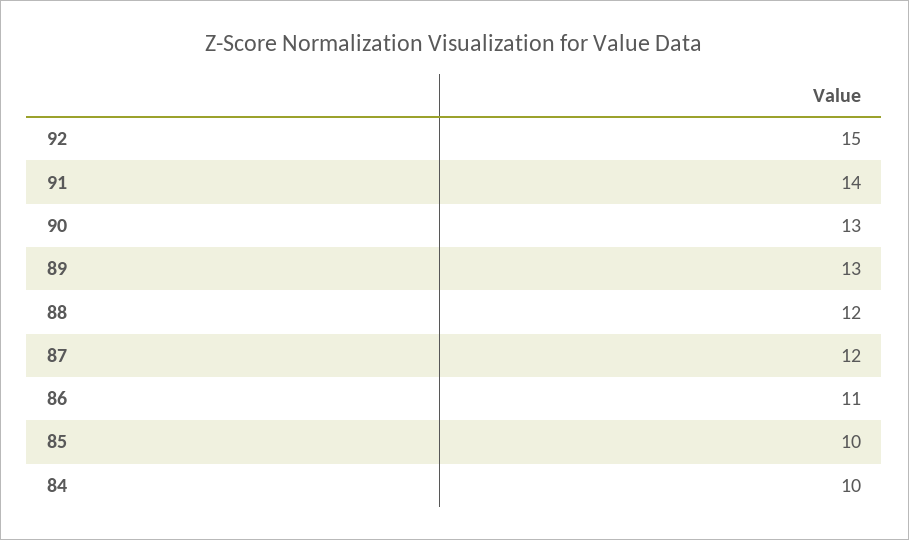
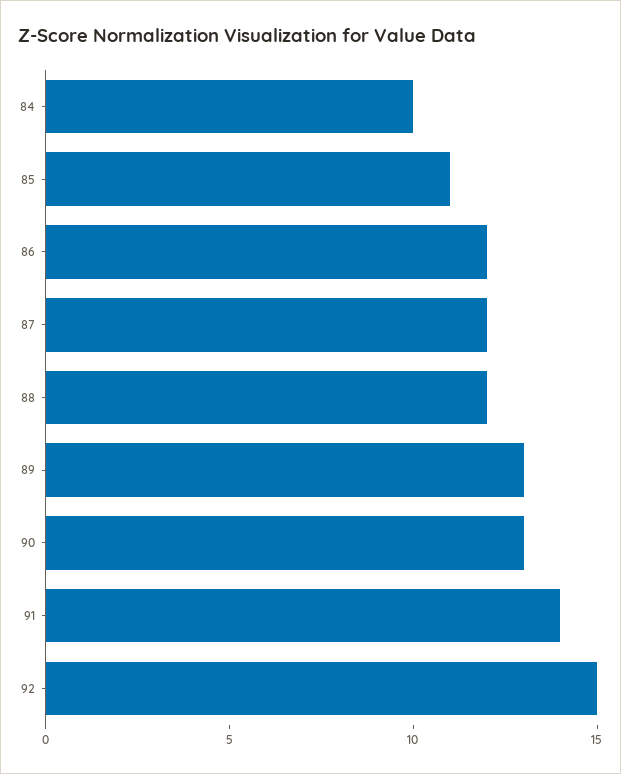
86: 11 -> 12
85: 10 -> 11

